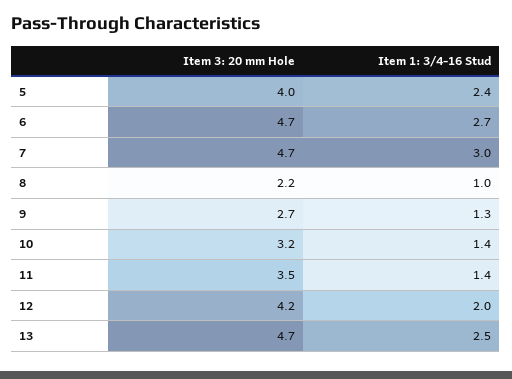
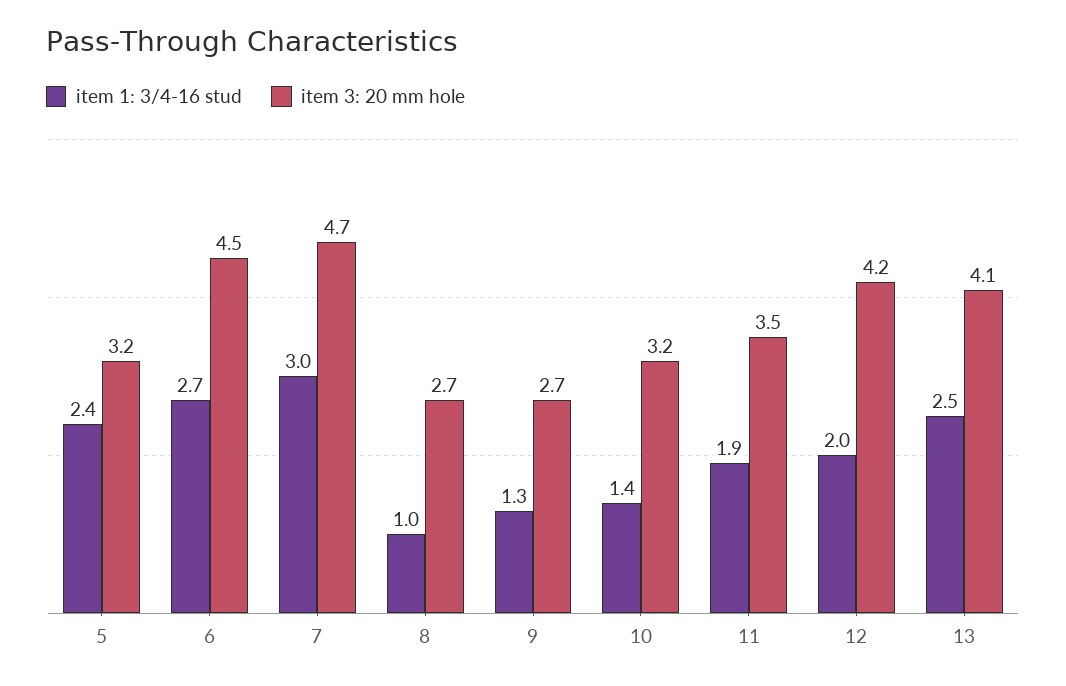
Item 3: 20 mm Hole, 5: 4 -> 3.2
Item 3: 20 mm Hole, 6: 4.7 -> 4.5
Item 3: 20 mm Hole, 8: 2.2 -> 2.7
Item 1: 3/4-16 Stud, 11: 1.4 -> 1.9
Item 3: 20 mm Hole, 13: 4.7 -> 4.1

